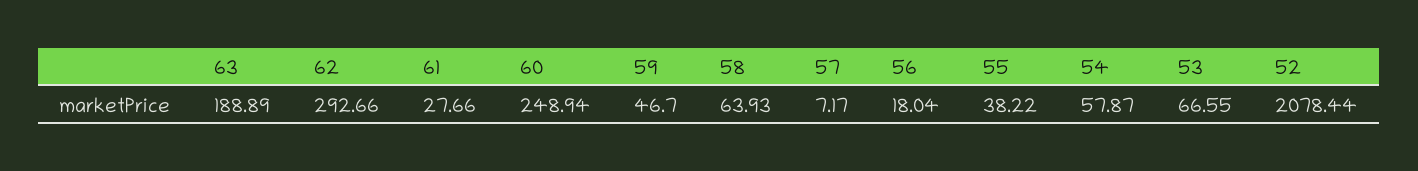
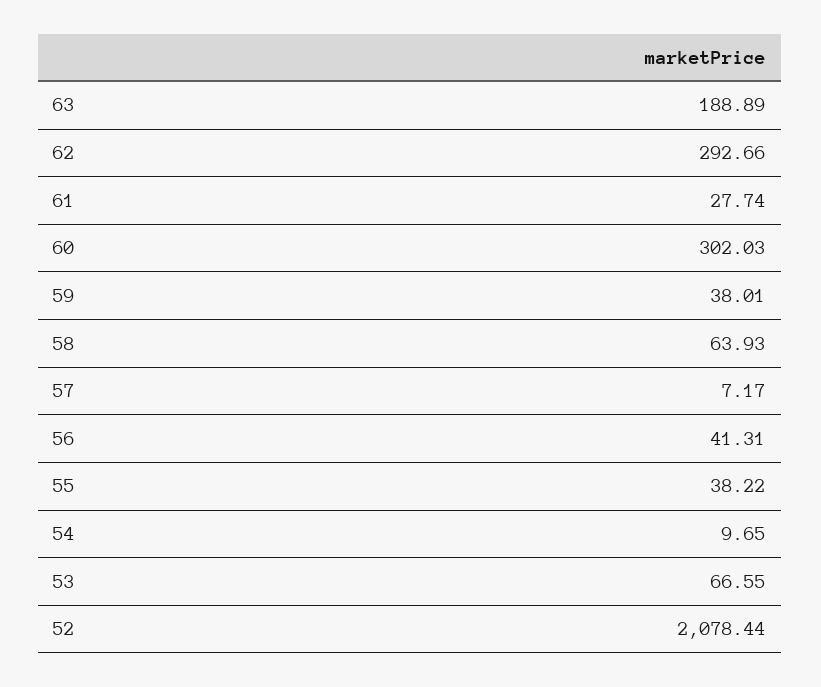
61: 27.66 -> 27.74
60: 248.94 -> 302.03
59: 46.7 -> 38.01
56: 18.04 -> 41.31
54: 57.87 -> 9.65

